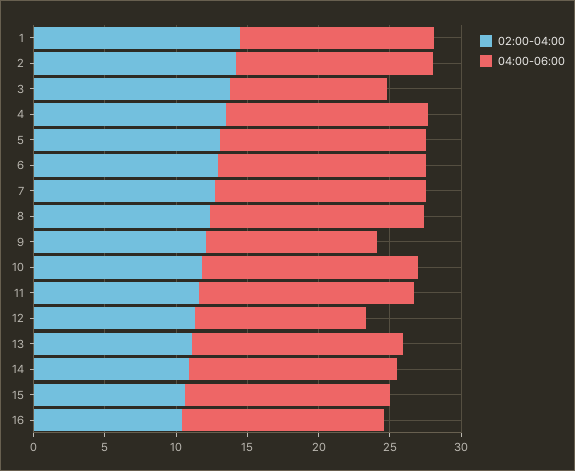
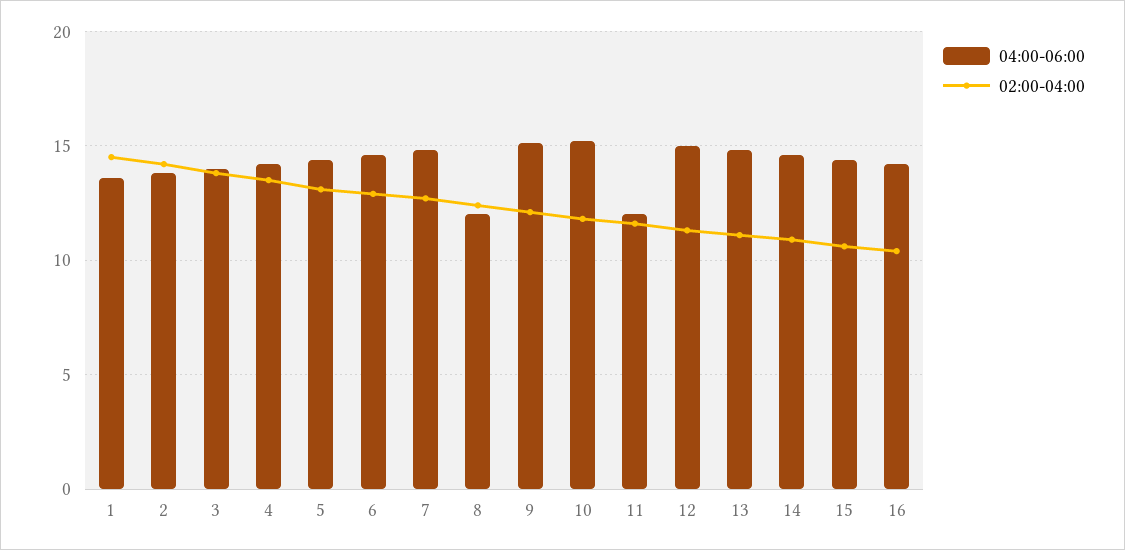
04:00-06:00, 3: 11 -> 14
04:00-06:00, 8: 15 -> 12
04:00-06:00, 9: 12 -> 15
04:00-06:00, 11: 15 -> 12
04:00-06:00, 12: 12 -> 15

